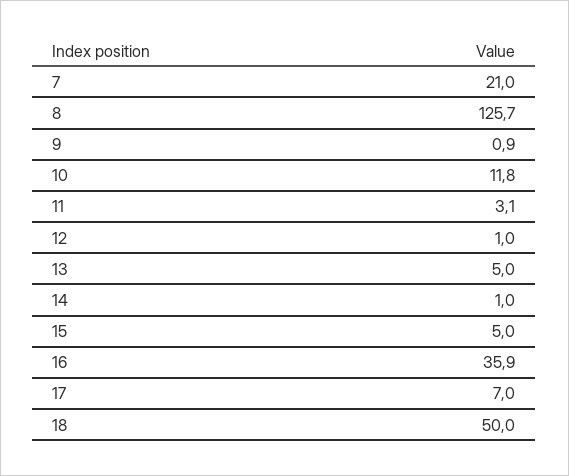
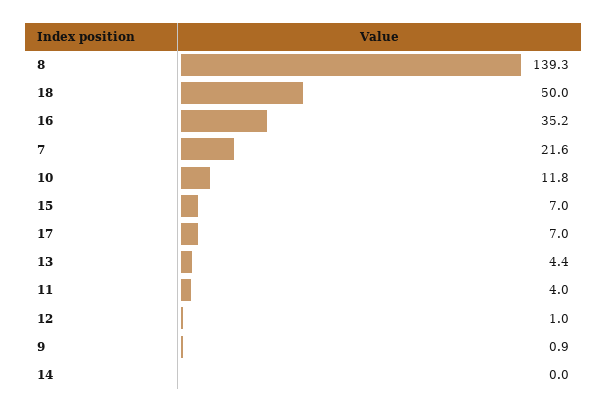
7: 21 -> 21.6
8: 125.7 -> 139.3
11: 3.1 -> 4
13: 5 -> 4.4
14: 1 -> 0
15: 5 -> 7
16: 35.9 -> 35.2

